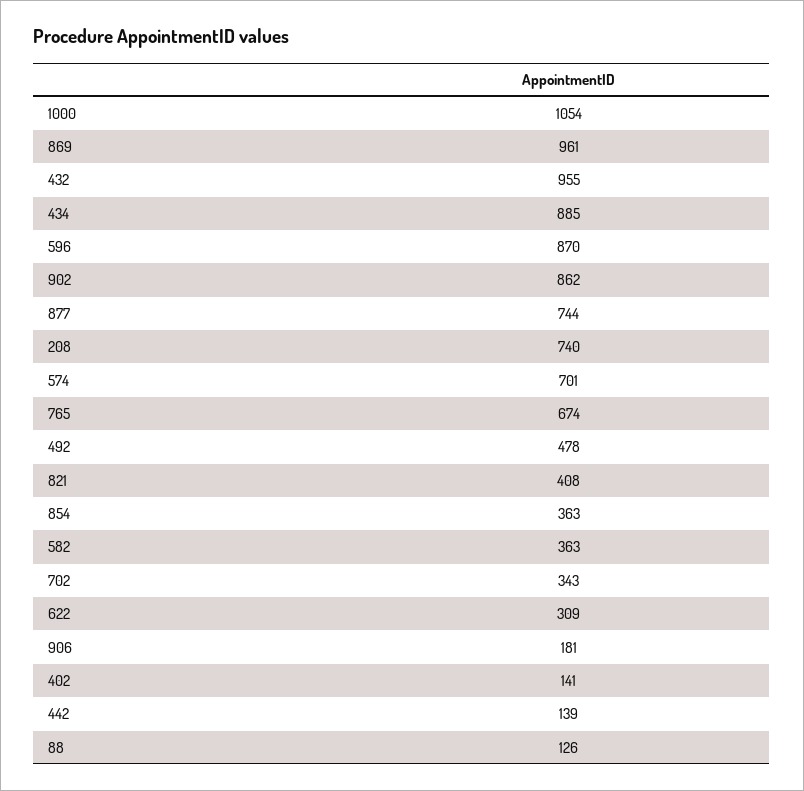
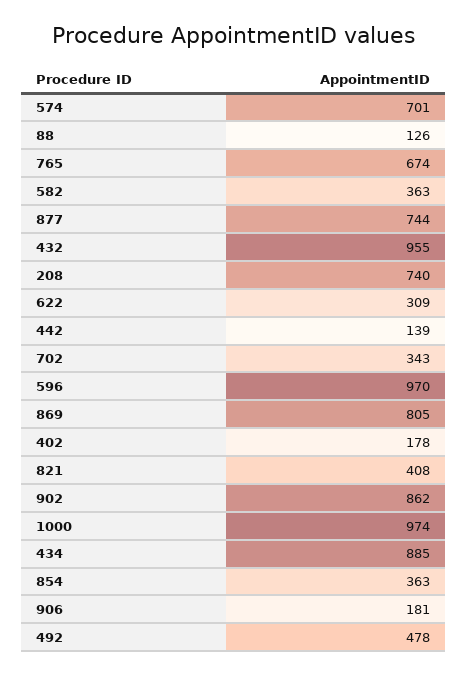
1000: 1054 -> 974
869: 961 -> 805
596: 870 -> 970
402: 141 -> 178

